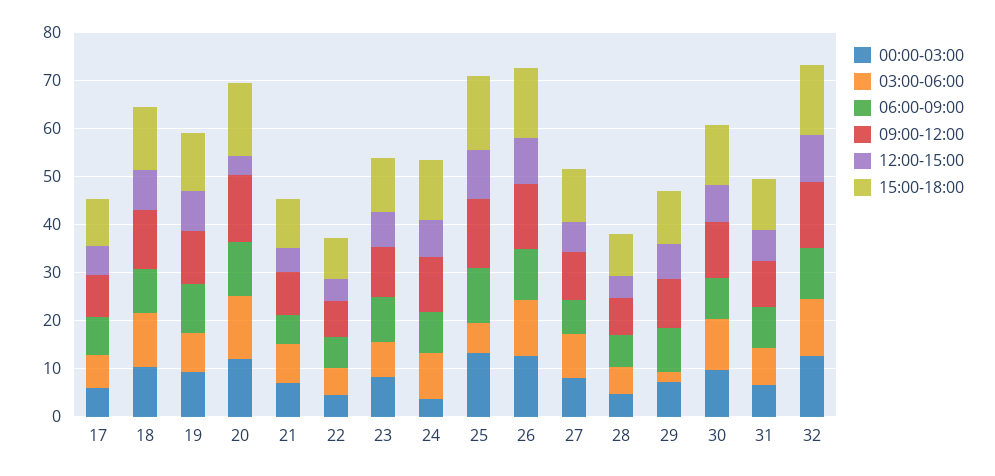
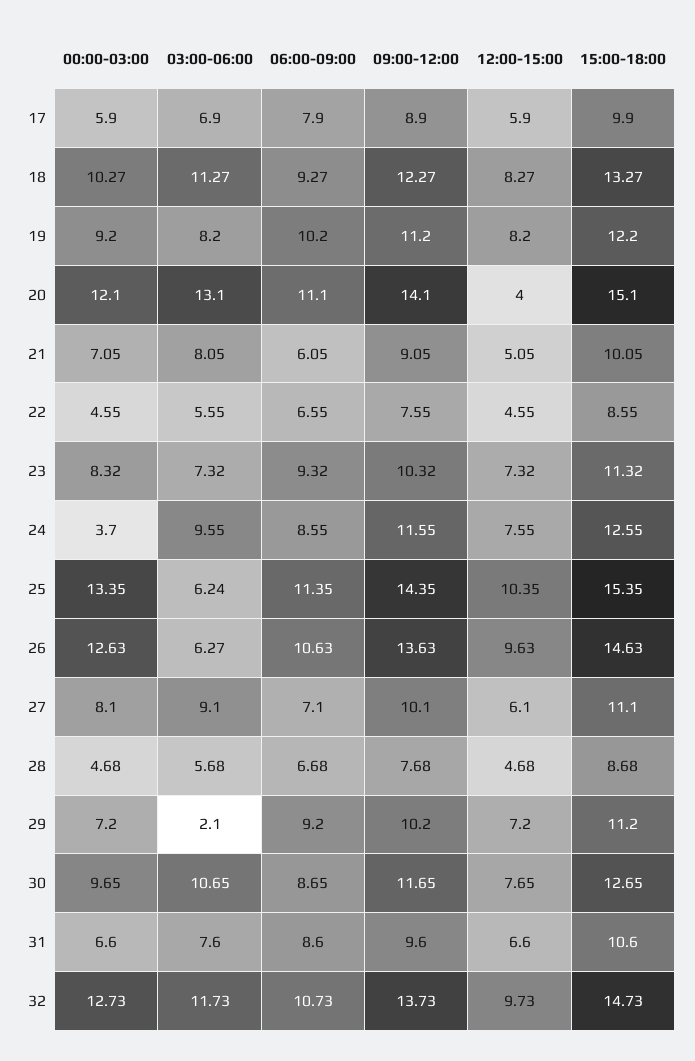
03:00-06:00, 26: 12 -> 6.27

